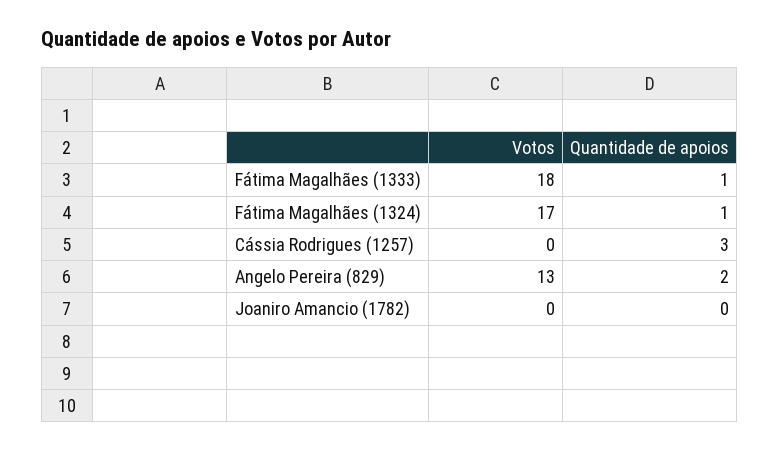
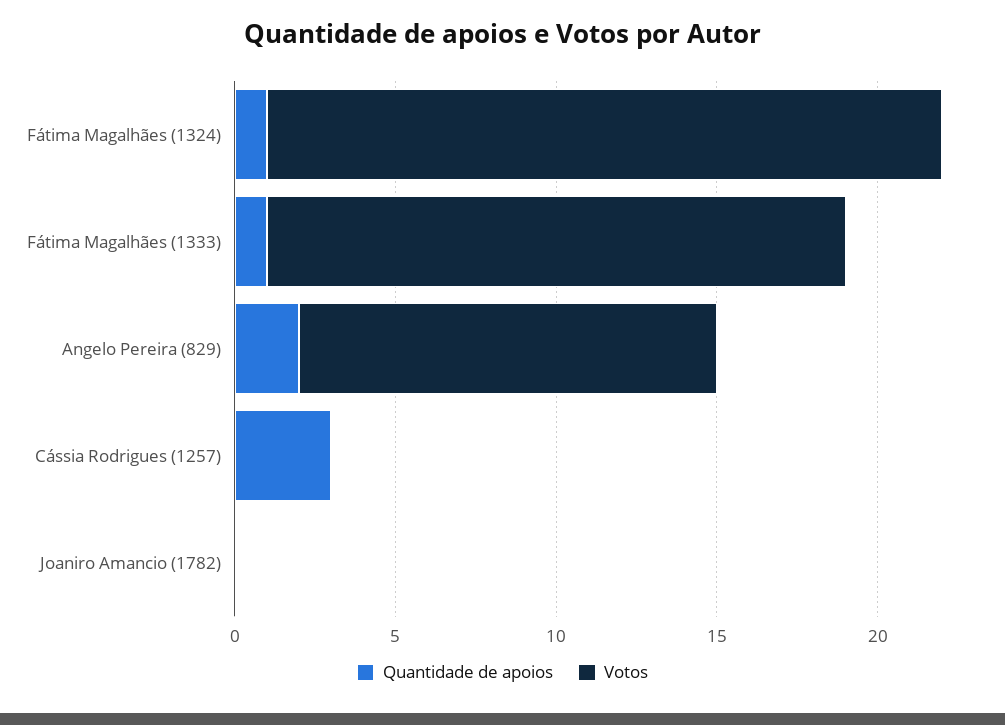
Votos, Fátima Magalhães (1324): 17 -> 21

